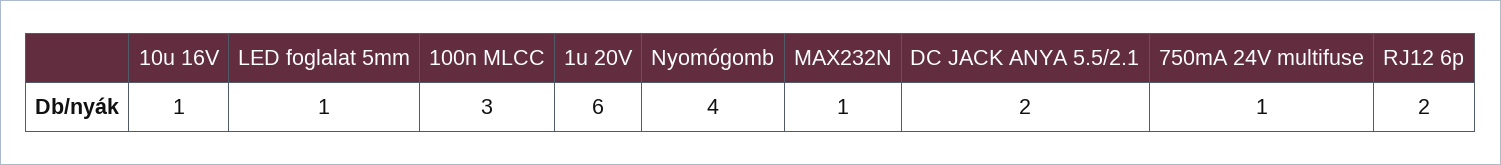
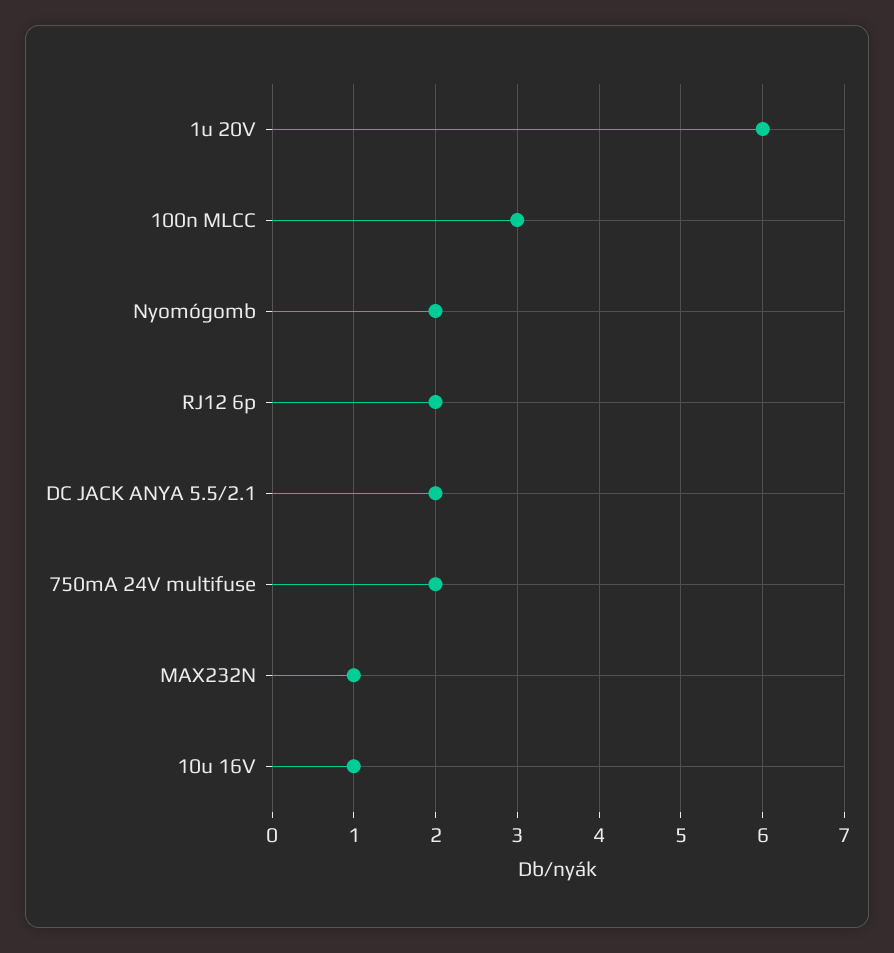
LED foglalat 5mm: 1 -> none
Nyomógomb: 4 -> 2
750mA 24V multifuse: 1 -> 2

